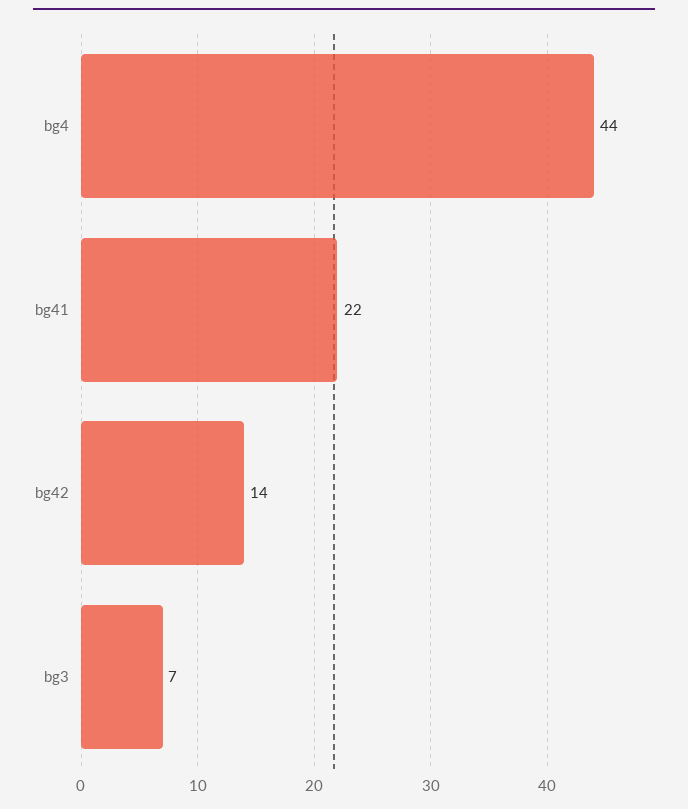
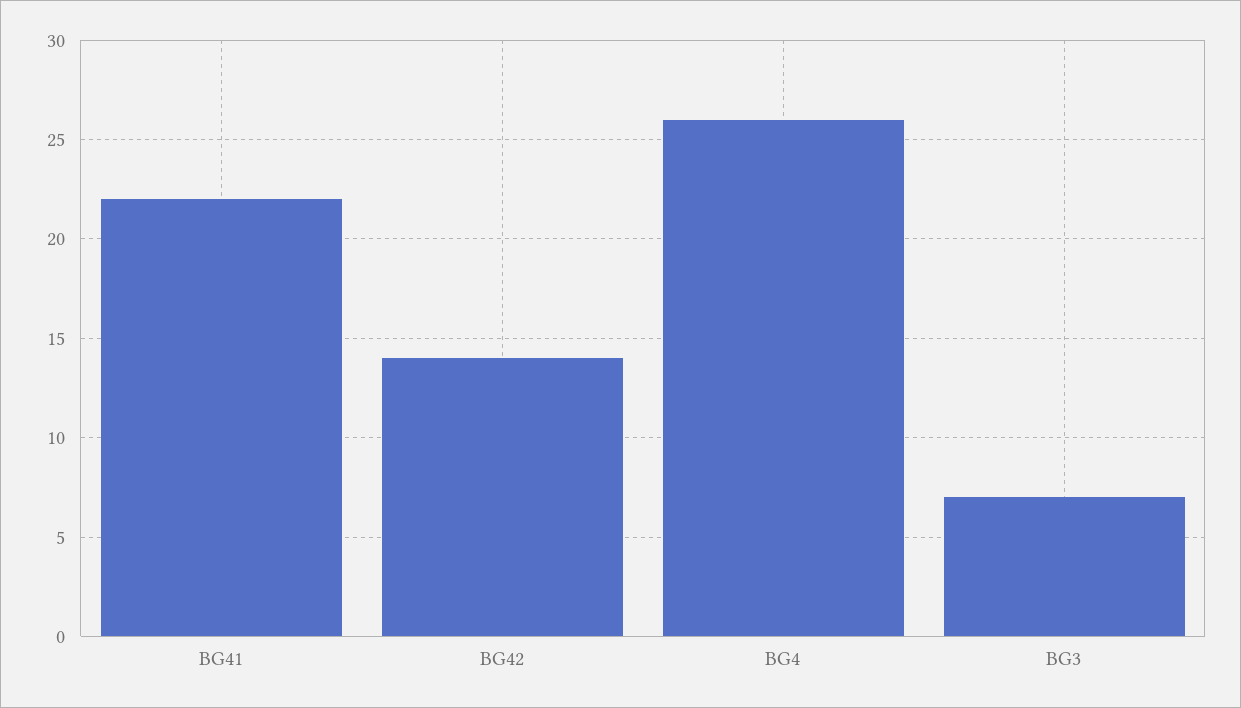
bg4: 44 -> 26

